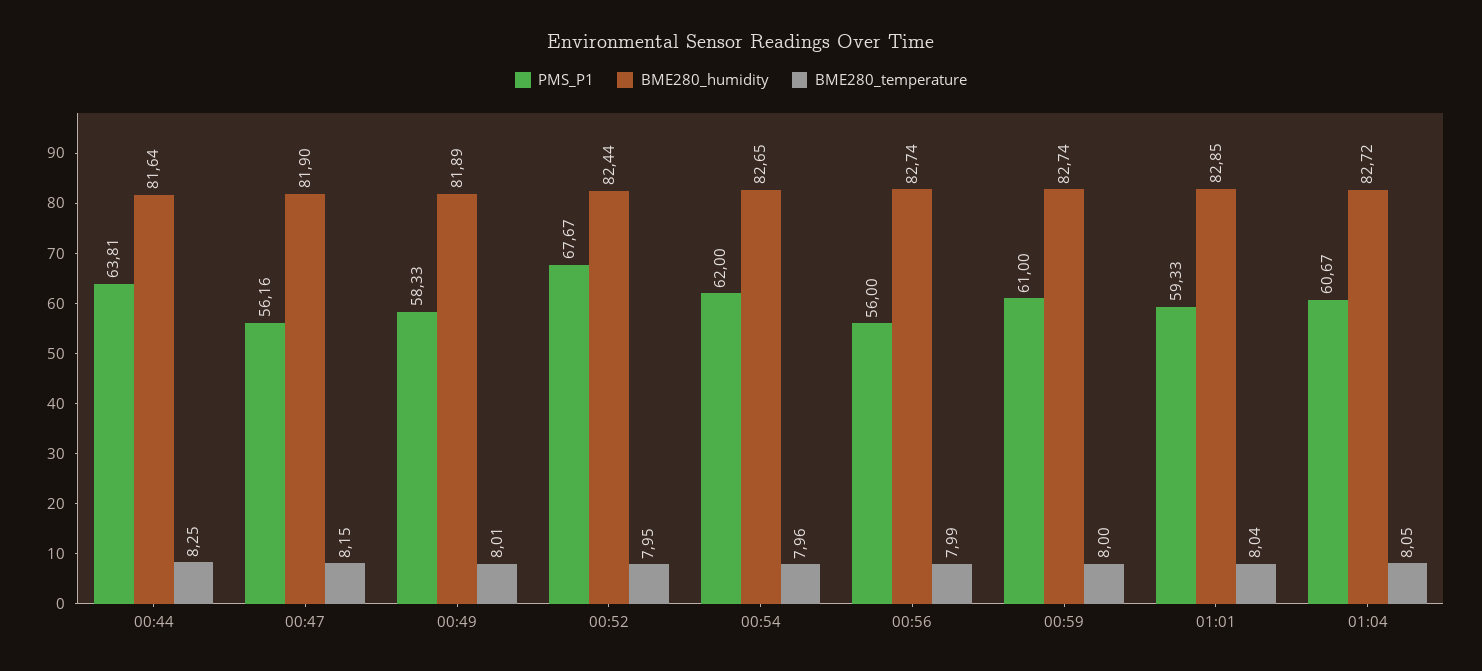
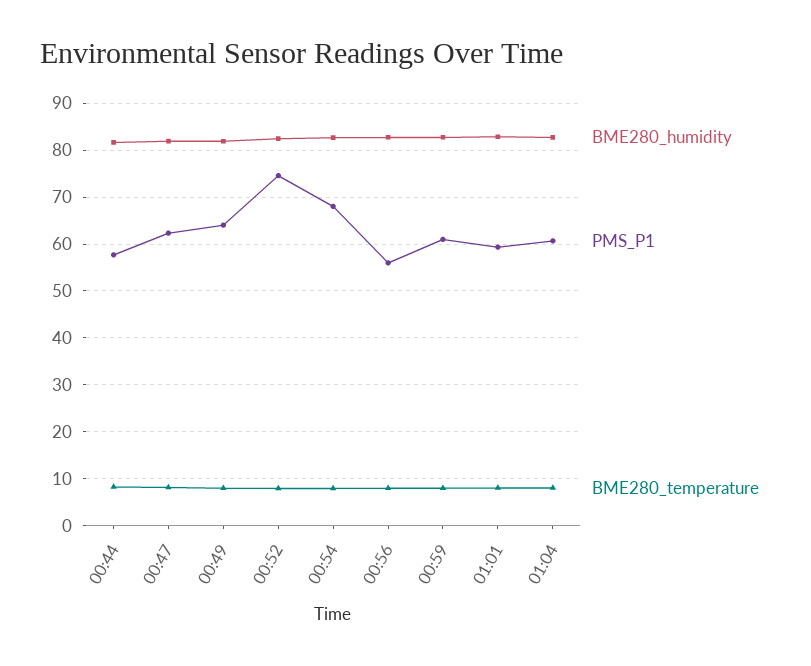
PMS_P1, 00:44: 63.81 -> 58
PMS_P1, 00:47: 56.16 -> 62
PMS_P1, 00:49: 58.33 -> 64
PMS_P1, 00:52: 67.67 -> 74
PMS_P1, 00:54: 62 -> 68

